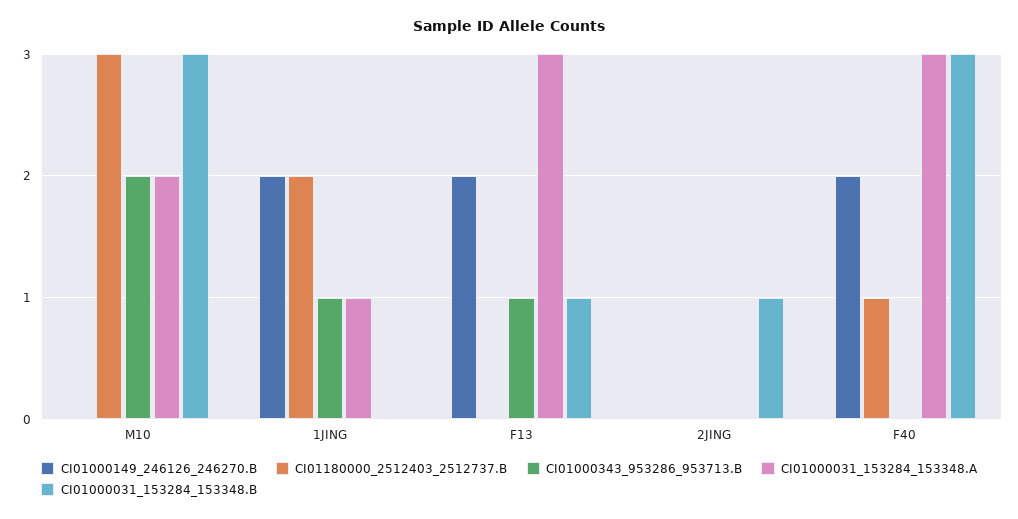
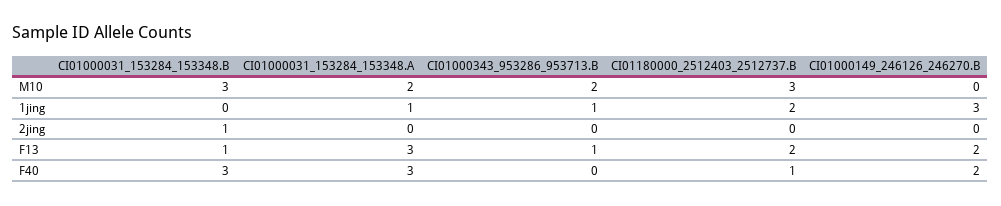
CI01000149_246126_246270.B, 1JING: 2 -> 3
CI01180000_2512403_2512737.B, F13: 0 -> 2

